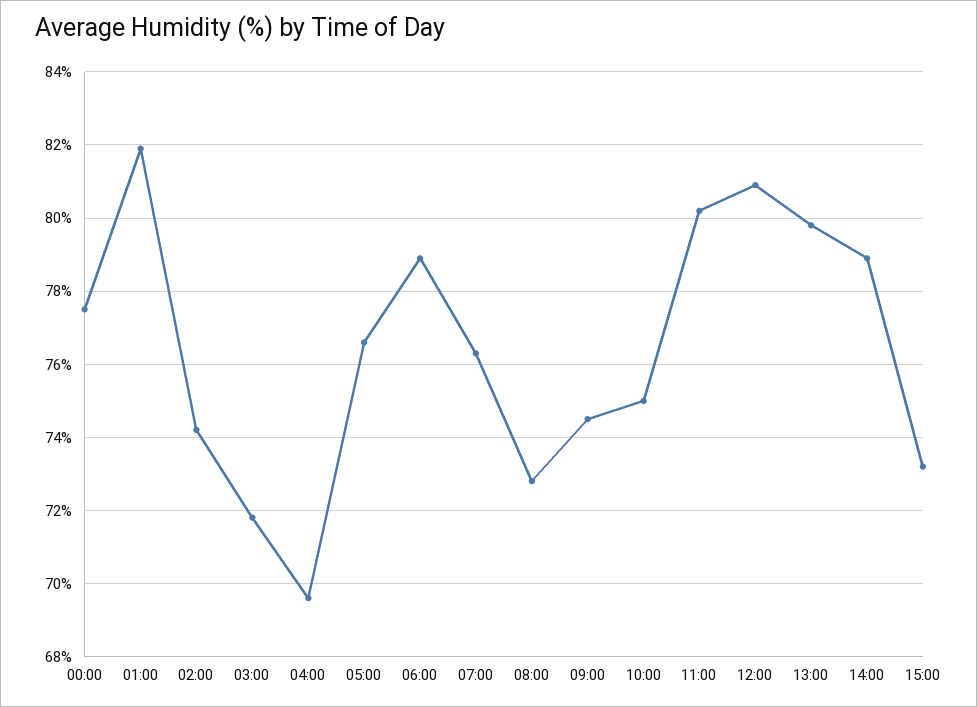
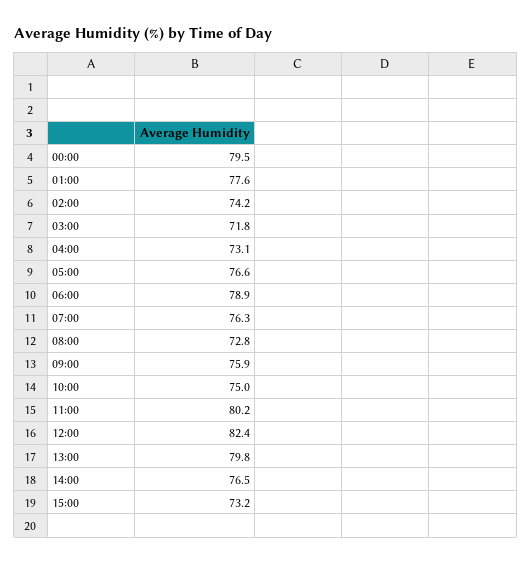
00:00: 77.5 -> 79.5
01:00: 82 -> 77.6
04:00: 69.5 -> 73.1
09:00: 74.5 -> 75.9
12:00: 81 -> 82.4
14:00: 79 -> 76.5

